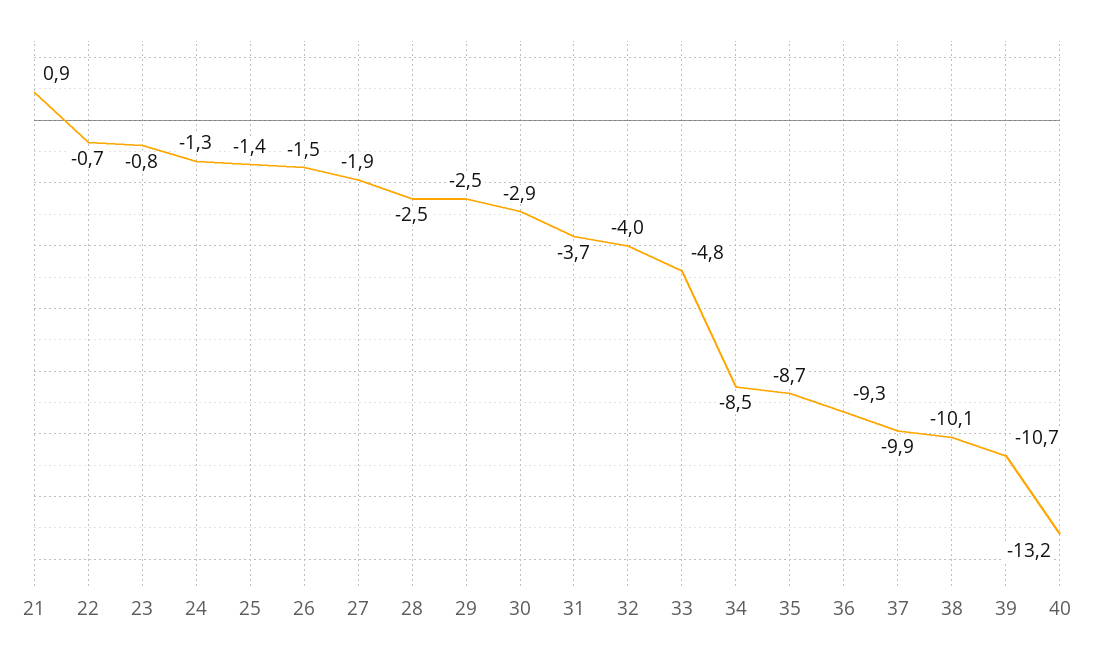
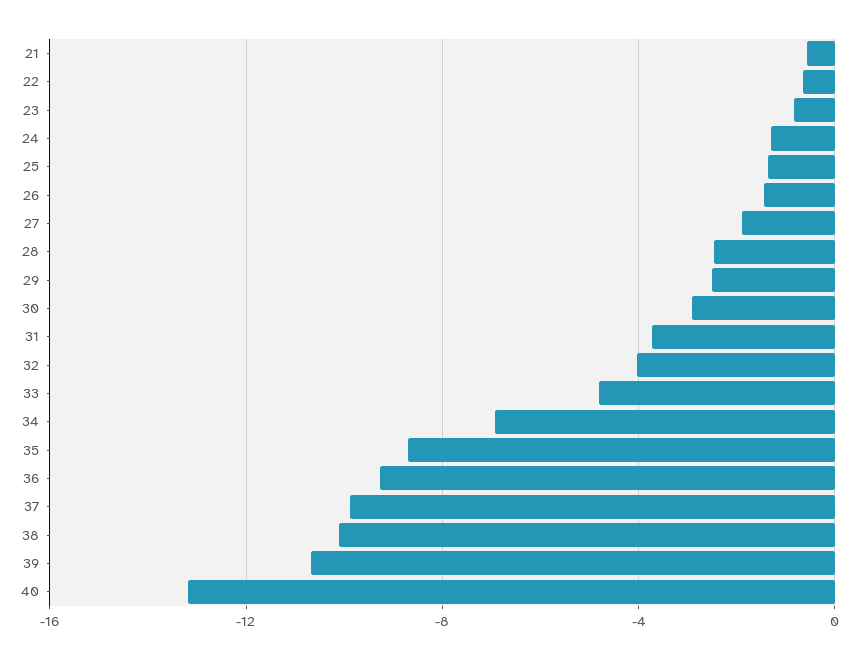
21: 0.9 -> -0.5
34: -8.5 -> -7

